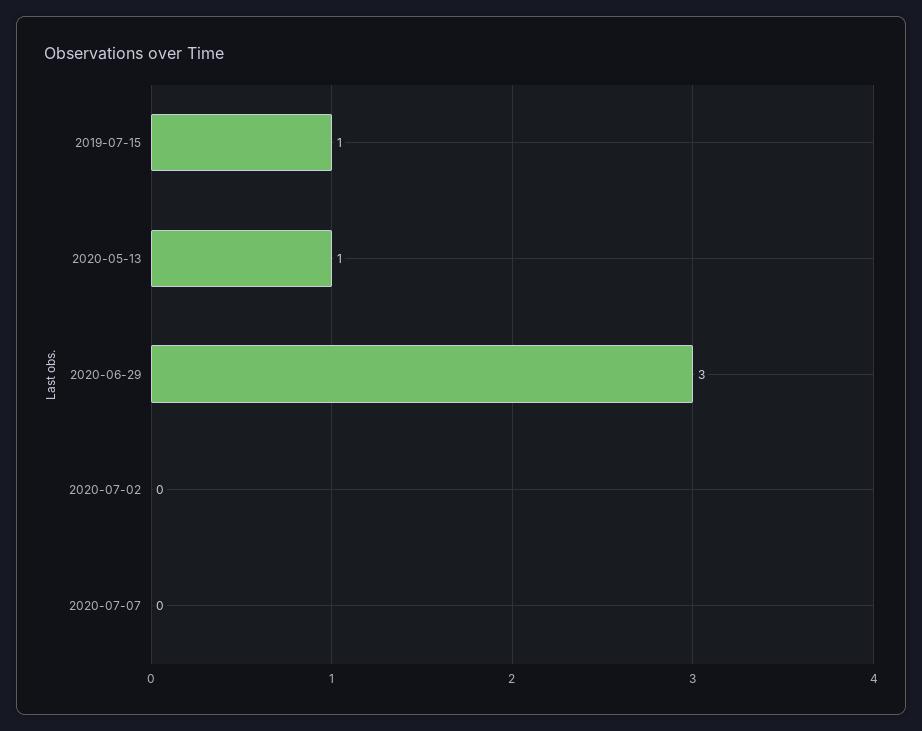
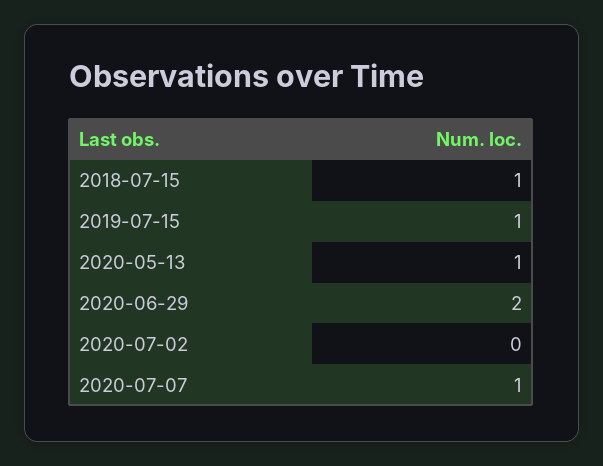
2020-06-29: 3 -> 2
2020-07-07: 0 -> 1
2018-07-15: none -> 1

